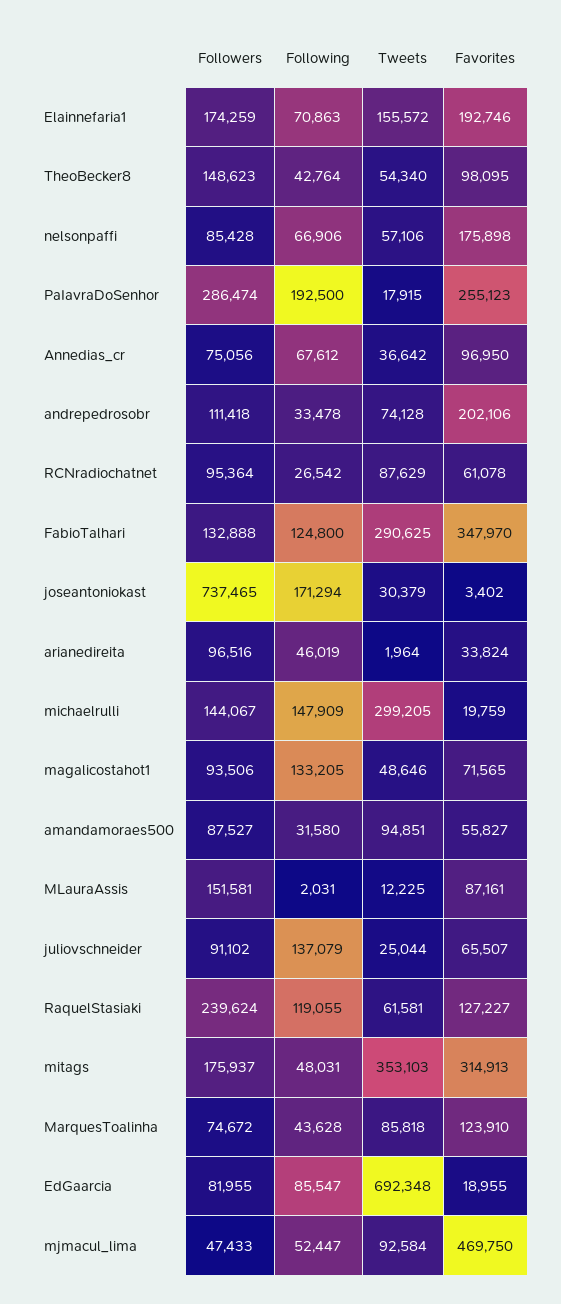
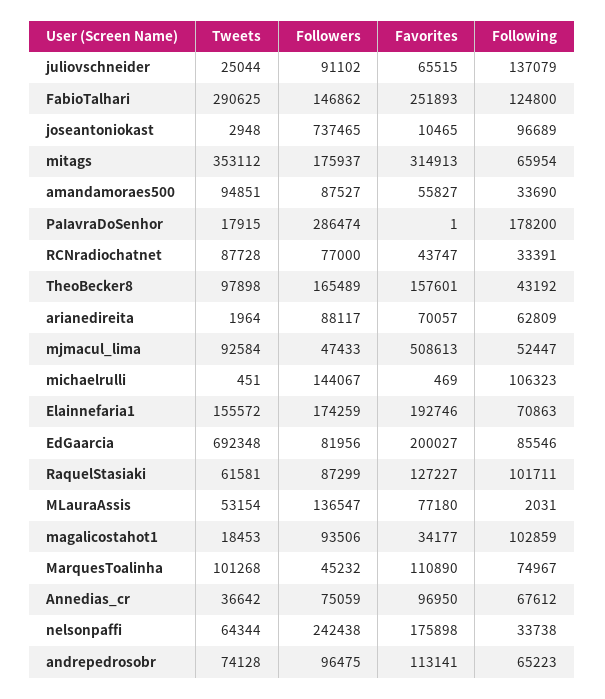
Followers, TheoBecker8: 148623 -> 165489
Following, TheoBecker8: 42764 -> 43192
Tweets, TheoBecker8: 54340 -> 97898
Favorites, TheoBecker8: 98095 -> 157601
Followers, nelsonpaffi: 85428 -> 242438
Following, nelsonpaffi: 66906 -> 33738
Tweets, nelsonpaffi: 57106 -> 64344
Following, PaIavraDoSenhor: 192500 -> 178200
Favorites, PaIavraDoSenhor: 255123 -> 1
Followers, Annedias_cr: 75056 -> 75059
Followers, andrepedrosobr: 111418 -> 96475
Following, andrepedrosobr: 33478 -> 65223
Favorites, andrepedrosobr: 202106 -> 113141
Followers, RCNradiochatnet: 95364 -> 77000
Following, RCNradiochatnet: 26542 -> 33391
Tweets, RCNradiochatnet: 87629 -> 87728
Favorites, RCNradiochatnet: 61078 -> 43747
Followers, FabioTalhari: 132888 -> 146862
Favorites, FabioTalhari: 347970 -> 251893
Following, joseantoniokast: 171294 -> 96689
Tweets, joseantoniokast: 30379 -> 2948
Favorites, joseantoniokast: 3402 -> 10465
Followers, arianedireita: 96516 -> 88117
Following, arianedireita: 46019 -> 62809
Favorites, arianedireita: 33824 -> 70057
Following, michaelrulli: 147909 -> 106323
Tweets, michaelrulli: 299205 -> 451
Favorites, michaelrulli: 19759 -> 469
Following, magalicostahot1: 133205 -> 102859
Tweets, magalicostahot1: 48646 -> 18453
Favorites, magalicostahot1: 71565 -> 34177
Following, amandamoraes500: 31580 -> 33690
Followers, MLauraAssis: 151581 -> 136547
Tweets, MLauraAssis: 12225 -> 53154
Favorites, MLauraAssis: 87161 -> 77180
Favorites, juliovschneider: 65507 -> 65515
Followers, RaquelStasiaki: 239624 -> 87299
Following, RaquelStasiaki: 119055 -> 101711
Following, mitags: 48031 -> 65954
Tweets, mitags: 353103 -> 353112
Followers, MarquesToalinha: 74672 -> 45232
Following, MarquesToalinha: 43628 -> 74967
Tweets, MarquesToalinha: 85818 -> 101268
Favorites, MarquesToalinha: 123910 -> 110890
Followers, EdGaarcia: 81955 -> 81956
Following, EdGaarcia: 85547 -> 85546
Favorites, EdGaarcia: 18955 -> 200027
Favorites, mjmacul_lima: 469750 -> 508613

